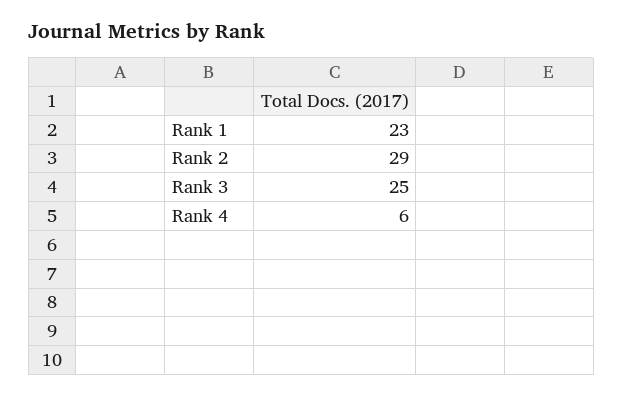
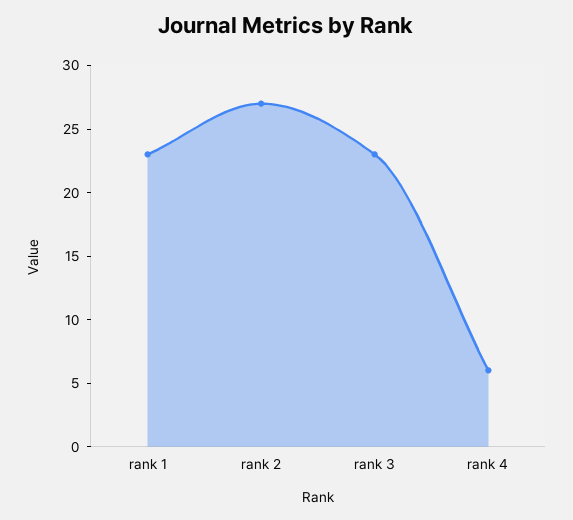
Rank 2: 29 -> 27
Rank 3: 25 -> 23

